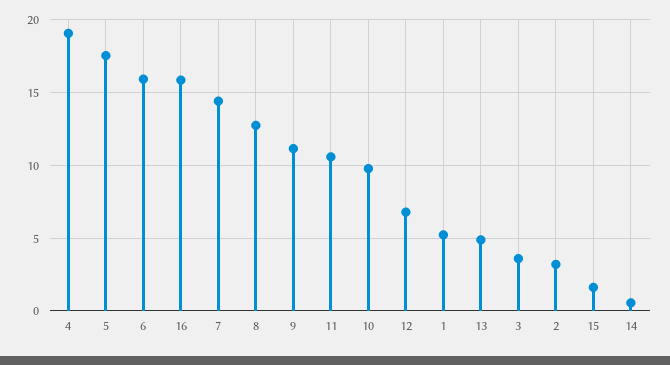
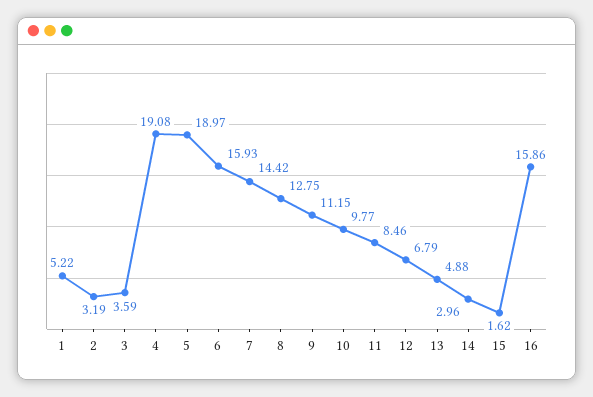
5: 17.5 -> 18.97
11: 10.5 -> 8.46
14: 0.5 -> 2.96

